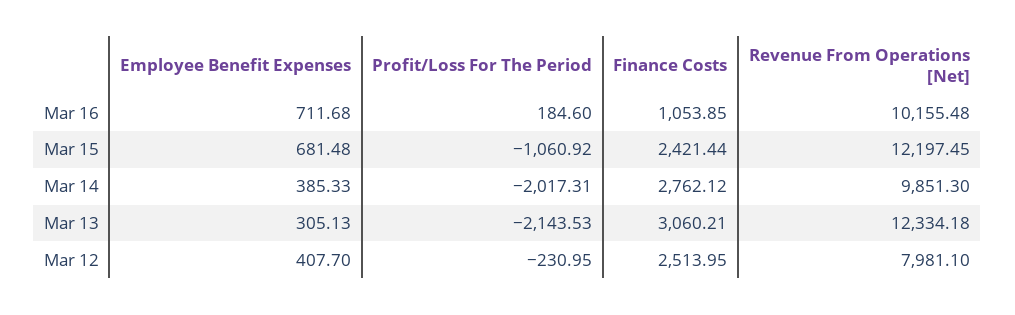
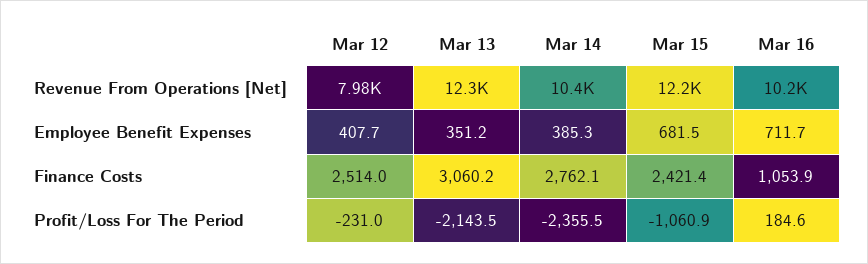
Profit/Loss For The Period, Mar 14: -2017.31 -> -2355.5
Revenue From Operations [Net], Mar 14: 9851.3 -> 10400
Employee Benefit Expenses, Mar 13: 305.13 -> 351.2

